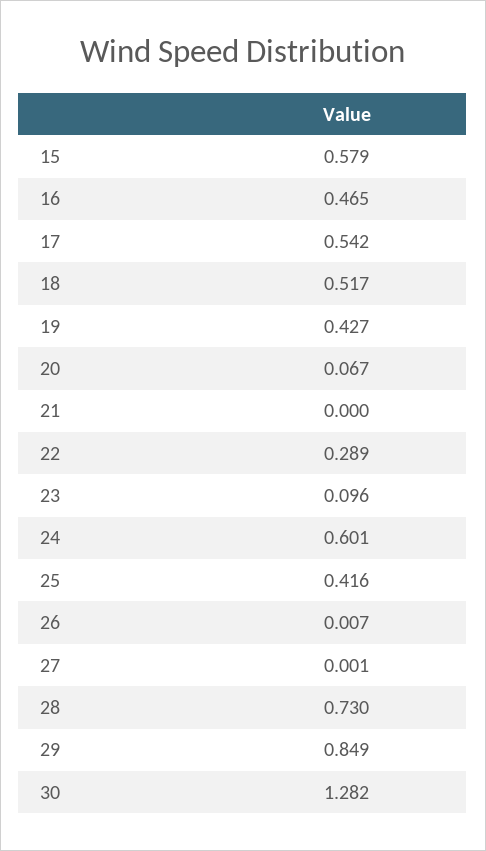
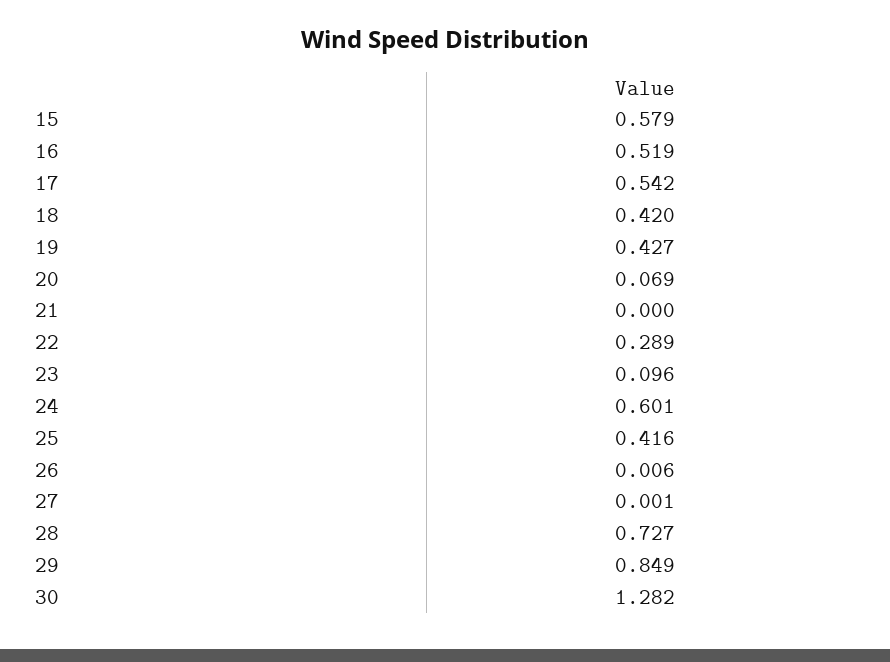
16: 0.465 -> 0.519
18: 0.517 -> 0.42
20: 0.067 -> 0.069
26: 0.007 -> 0.006
28: 0.73 -> 0.727

